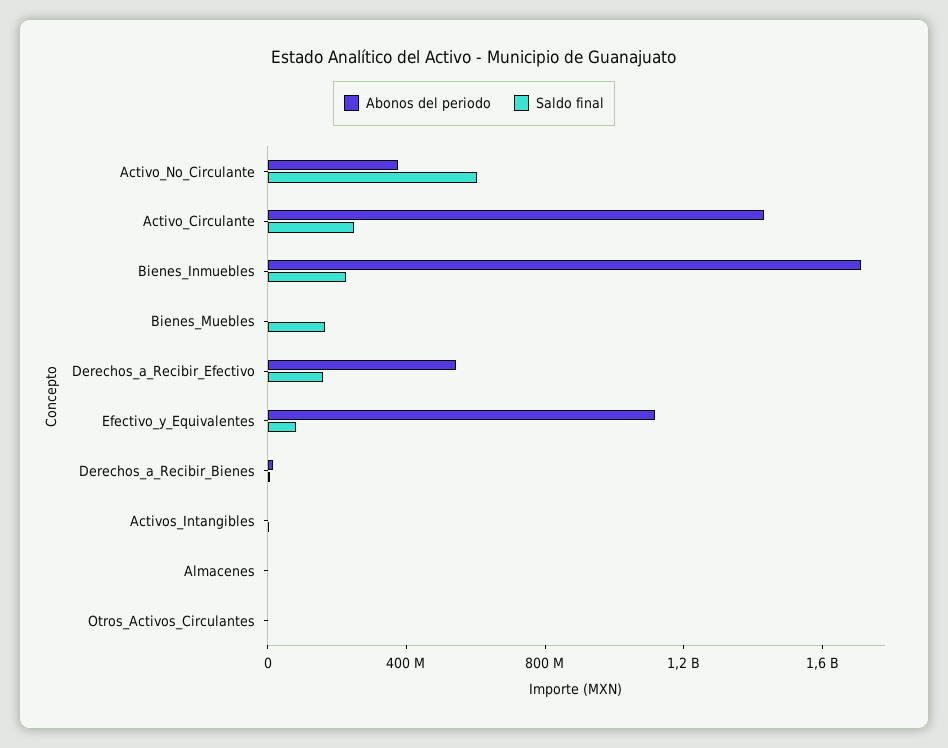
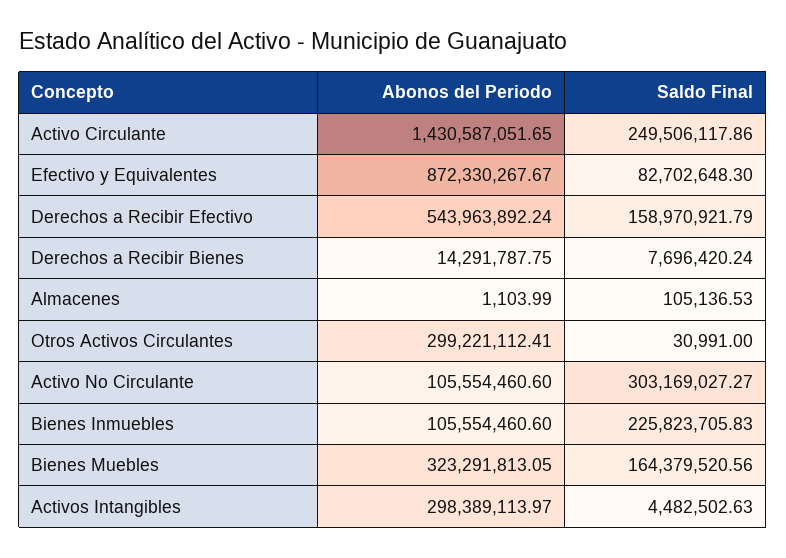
Abonos del periodo, Activo_No_Circulante: 400000000 -> 105554460.6
Saldo final, Activo_No_Circulante: 600000000 -> 303169027.27
Abonos del periodo, Bienes_Inmuebles: 1700000000 -> 105554460.6
Abonos del periodo, Bienes_Muebles: 0 -> 323291813.05
Abonos del periodo, Efectivo_y_Equivalentes: 1100000000 -> 872330267.67
Abonos del periodo, Activos_Intangibles: 0 -> 298389113.97
Abonos del periodo, Otros_Activos_Circulantes: 0 -> 299221112.41

